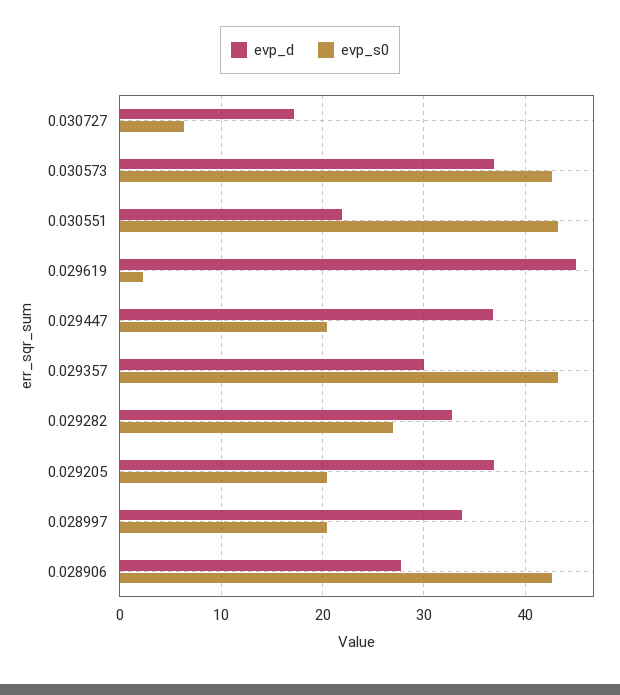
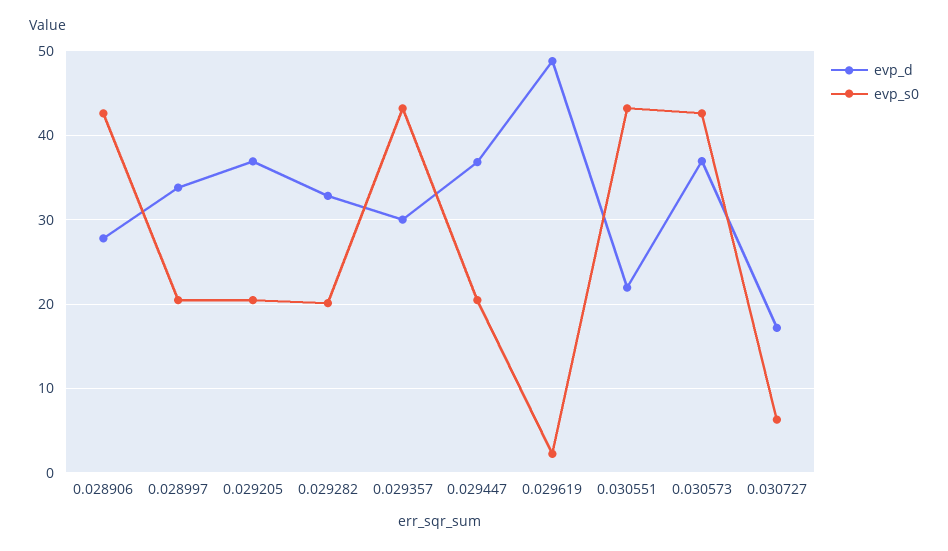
evp_d, 0.029619: 45 -> 49
evp_s0, 0.029282: 27 -> 20

